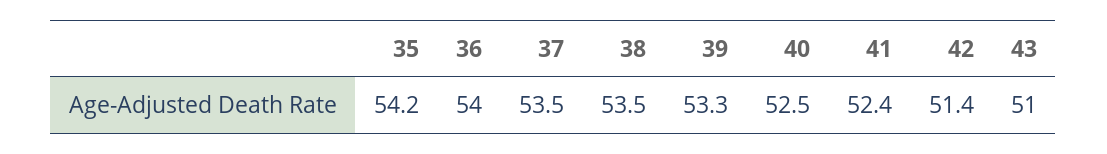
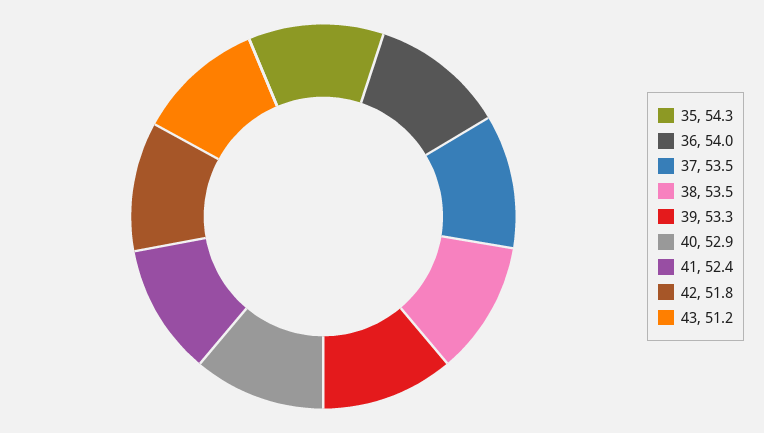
35: 54.2 -> 54.3
40: 52.5 -> 52.9
42: 51.4 -> 51.8
43: 51 -> 51.2

